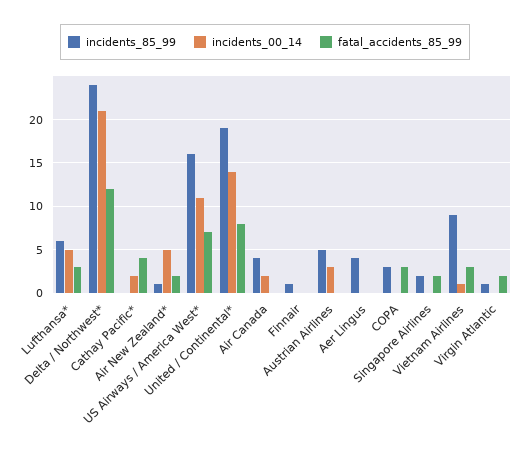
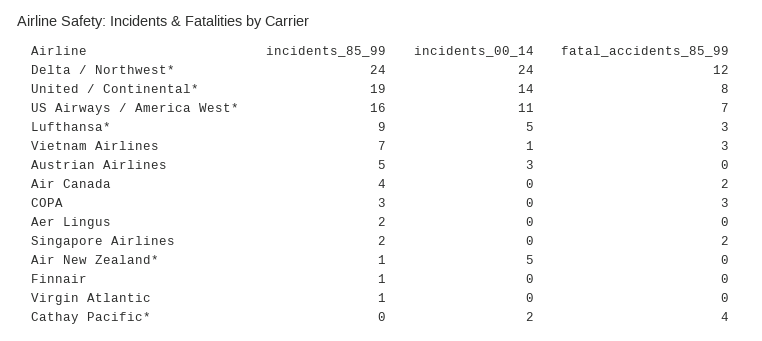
incidents_85_99, Lufthansa*: 6 -> 9
incidents_00_14, Delta / Northwest*: 21 -> 24
fatal_accidents_85_99, Air New Zealand*: 2 -> 0
incidents_00_14, Air Canada: 2 -> 0
fatal_accidents_85_99, Air Canada: 0 -> 2
incidents_85_99, Aer Lingus: 4 -> 2
incidents_85_99, Vietnam Airlines: 9 -> 7
fatal_accidents_85_99, Virgin Atlantic: 2 -> 0

